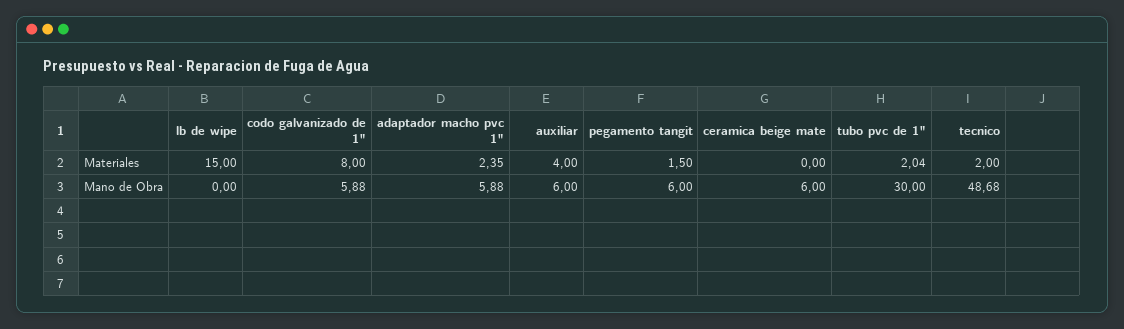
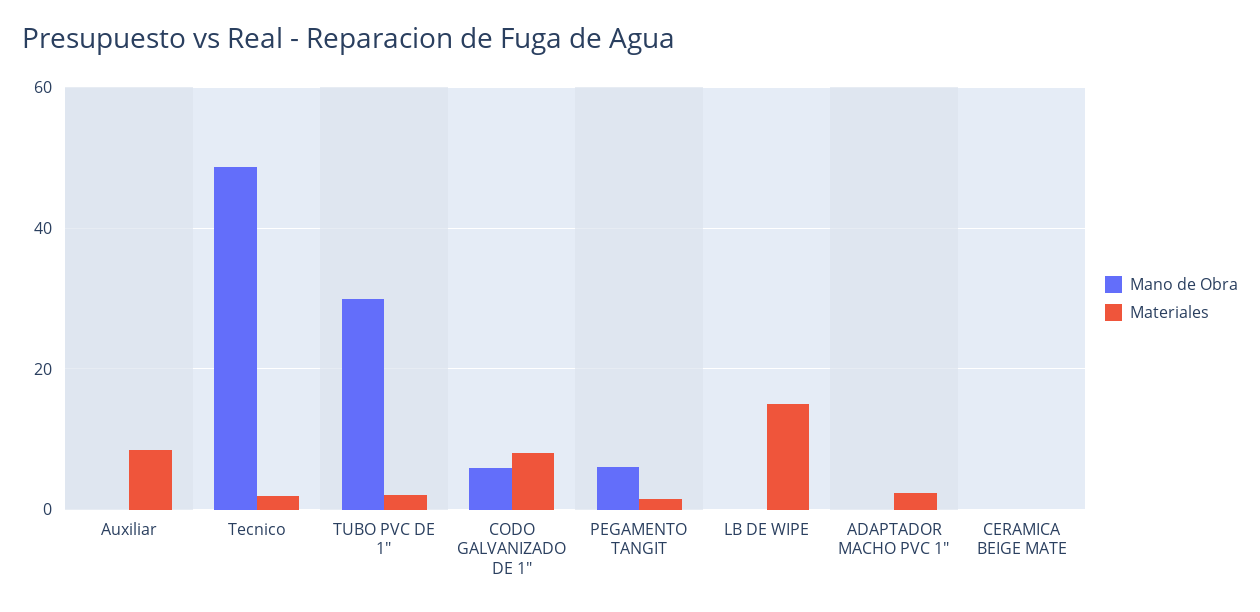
Materiales, auxiliar: 4 -> 8
Mano de Obra, adaptador macho pvc 1": 5.88 -> 0
Mano de Obra, auxiliar: 6 -> 0
Mano de Obra, ceramica beige mate: 6 -> 0

